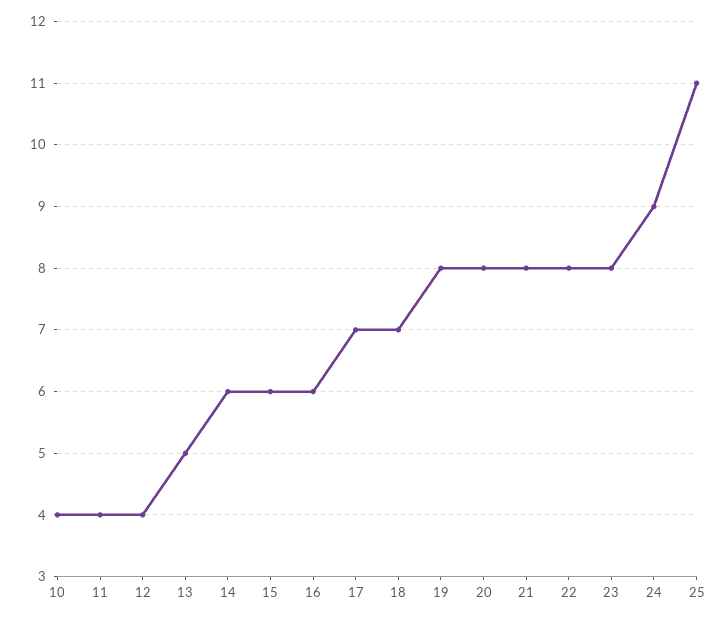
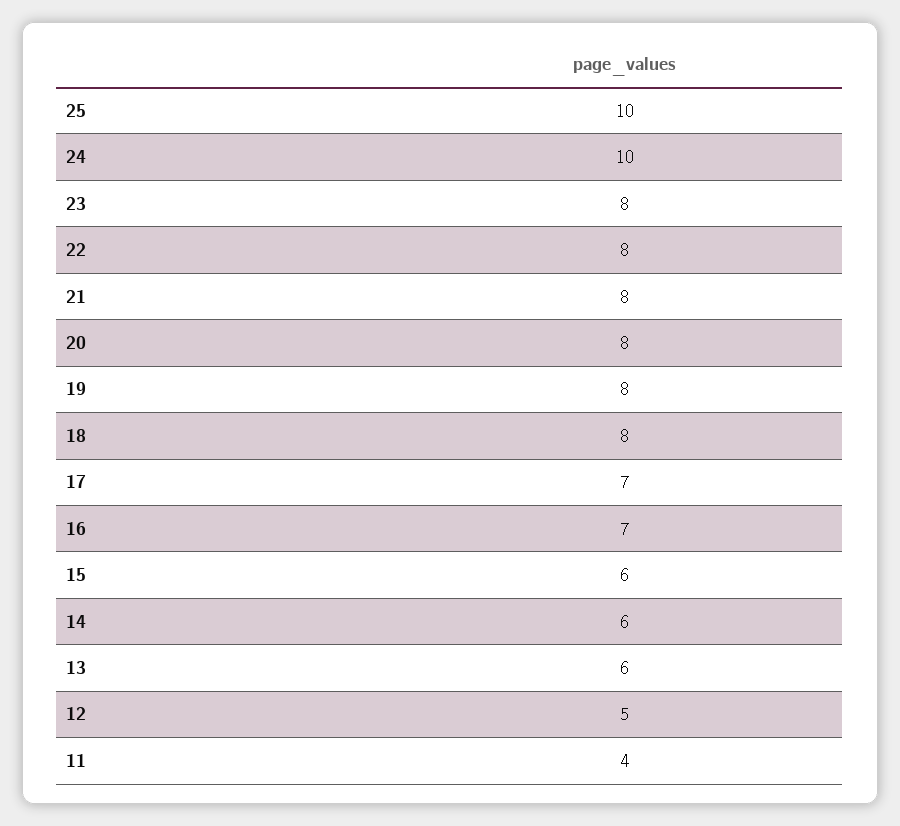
10: 4 -> none
12: 4 -> 5
13: 5 -> 6
16: 6 -> 7
18: 7 -> 8
24: 9 -> 10
25: 11 -> 10

